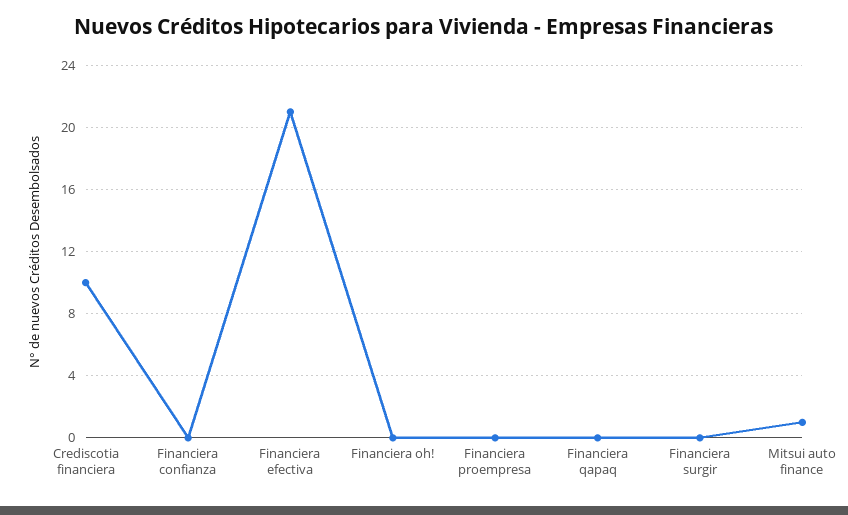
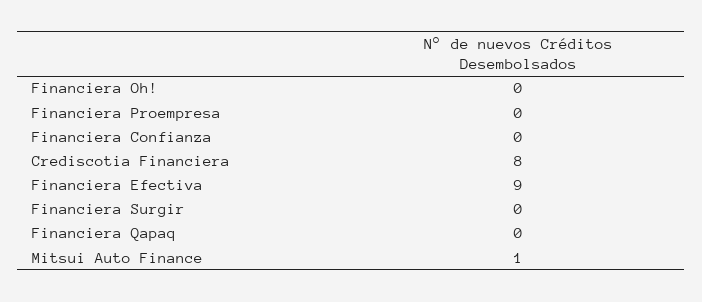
Crediscotia financiera: 10 -> 8
Financiera efectiva: 21 -> 9

